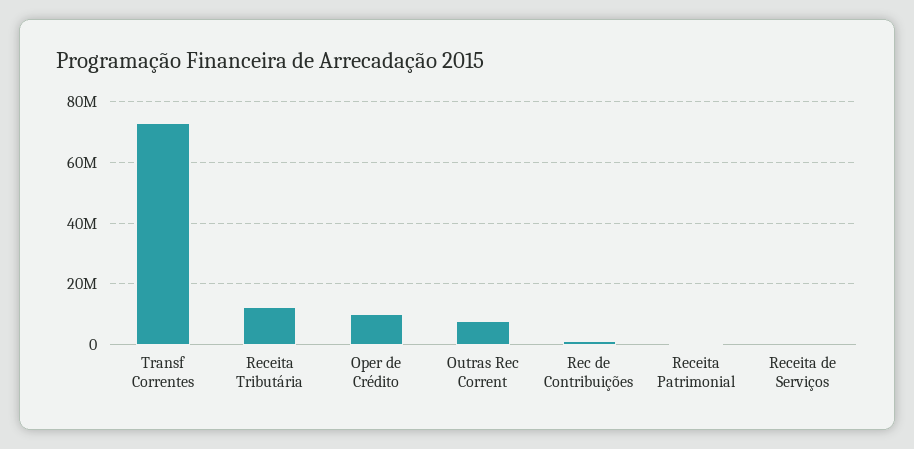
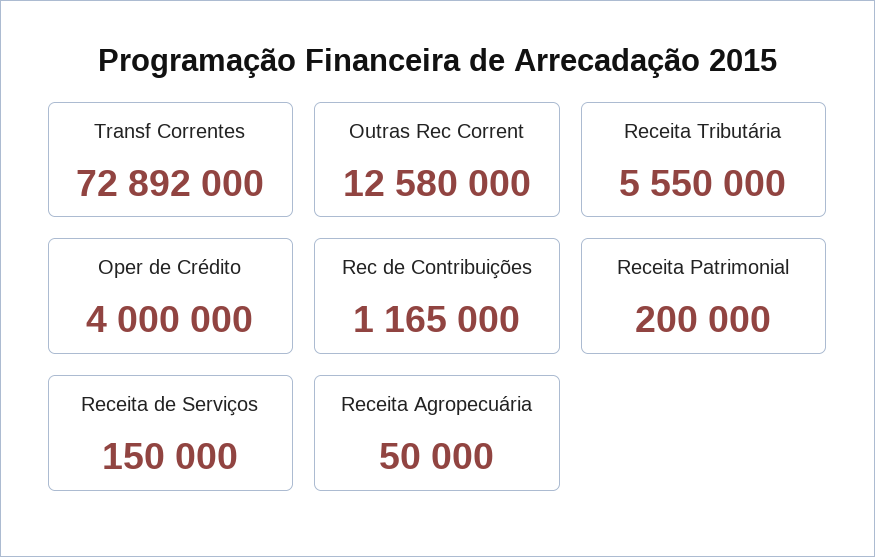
Receita Tributária: 12000000 -> 5550000
Oper de Crédito: 10000000 -> 4000000
Outras Rec Corrent: 8000000 -> 12580000
Receita Agropecuária: none -> 50000

